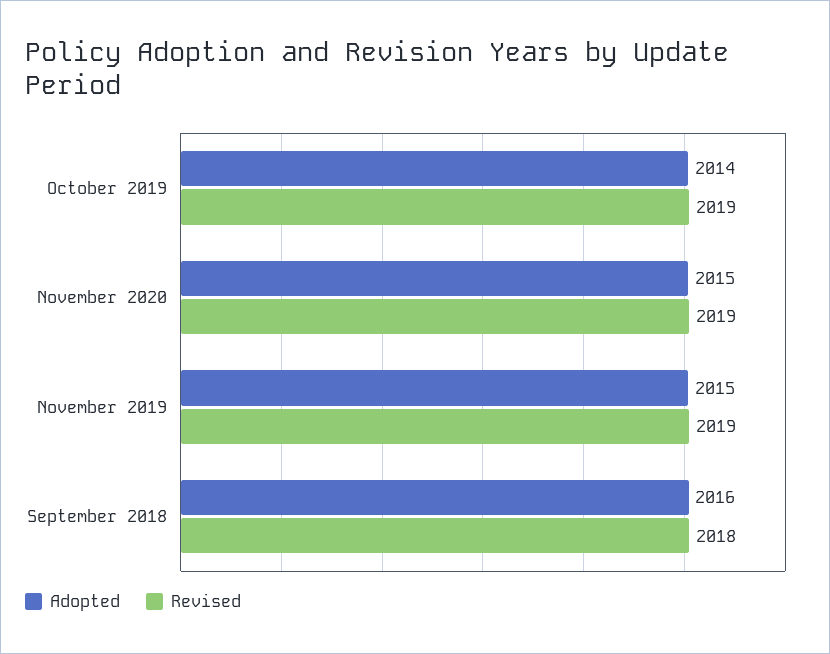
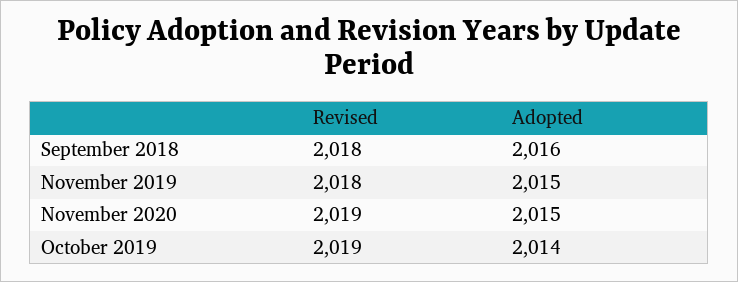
Revised, November 2019: 2019 -> 2018

